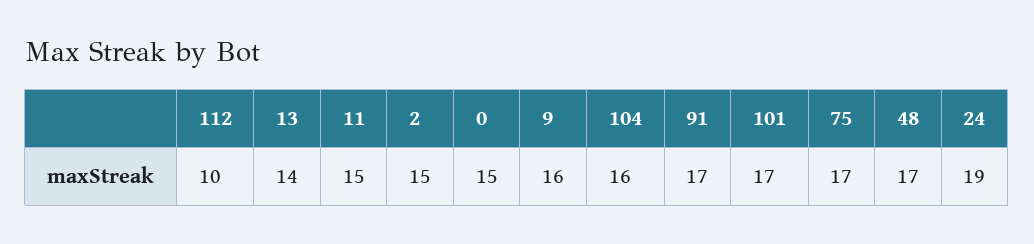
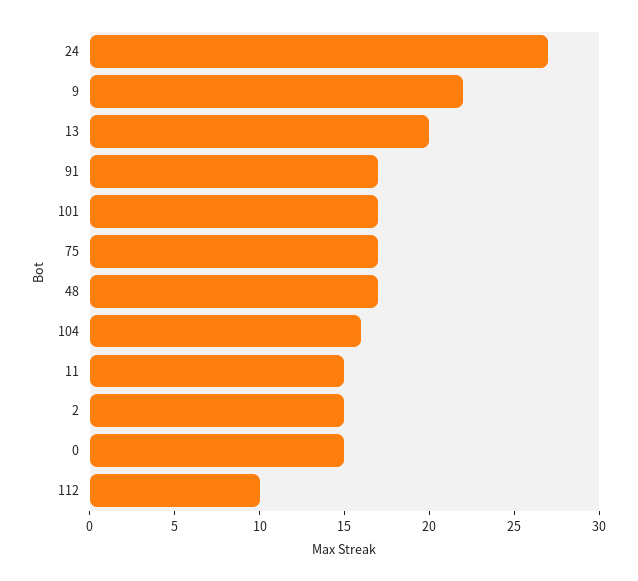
13: 14 -> 20
9: 16 -> 22
24: 19 -> 27

